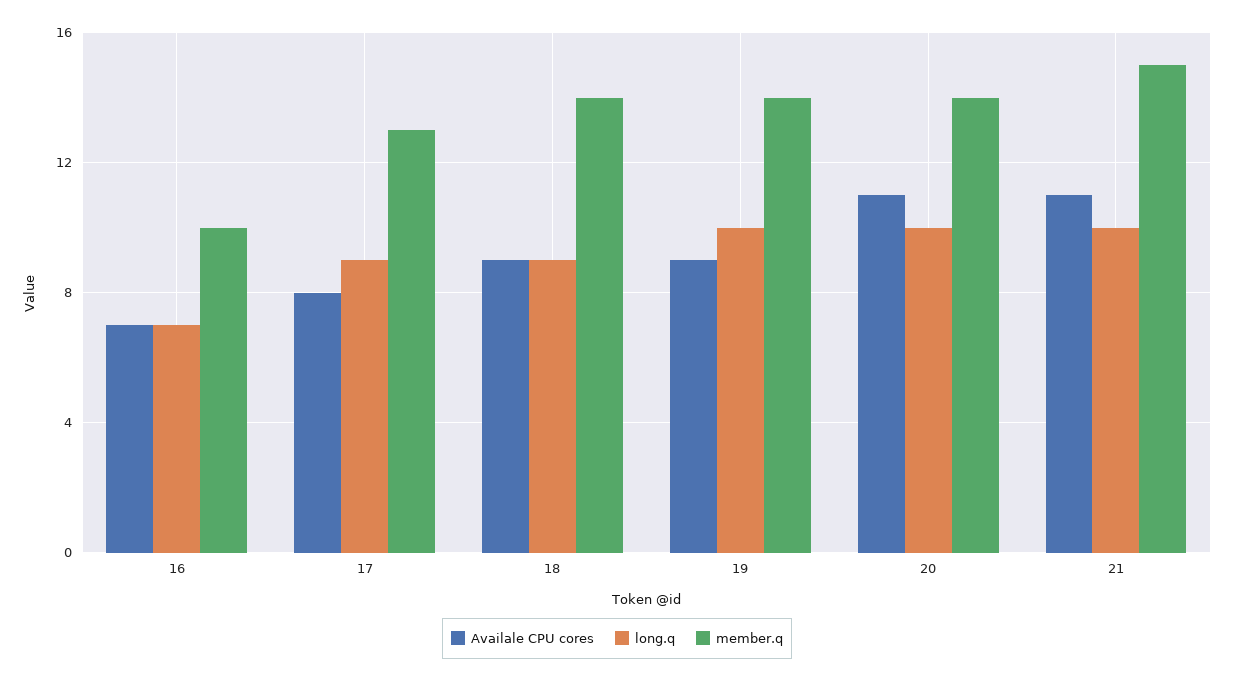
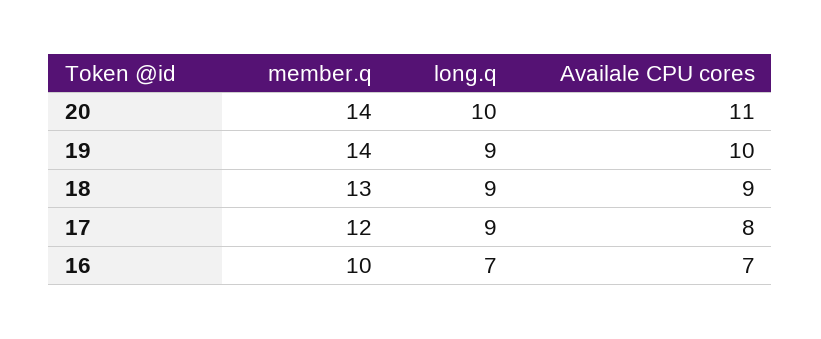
member.q, 17: 13 -> 12
member.q, 18: 14 -> 13
Availale CPU cores, 19: 9 -> 10
long.q, 19: 10 -> 9
Availale CPU cores, 21: 11 -> none
long.q, 21: 10 -> none
member.q, 21: 15 -> none

